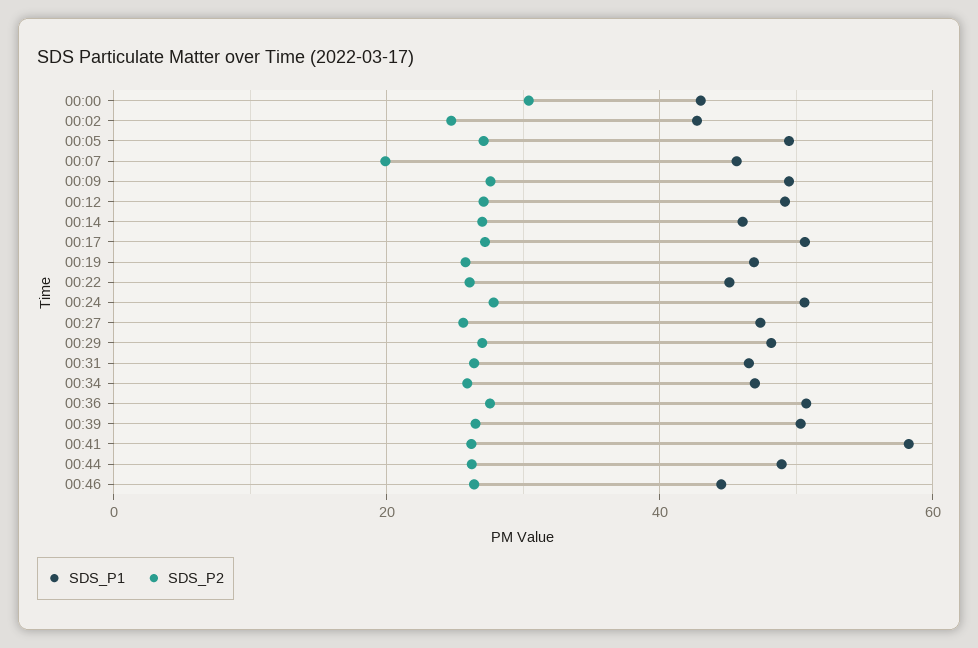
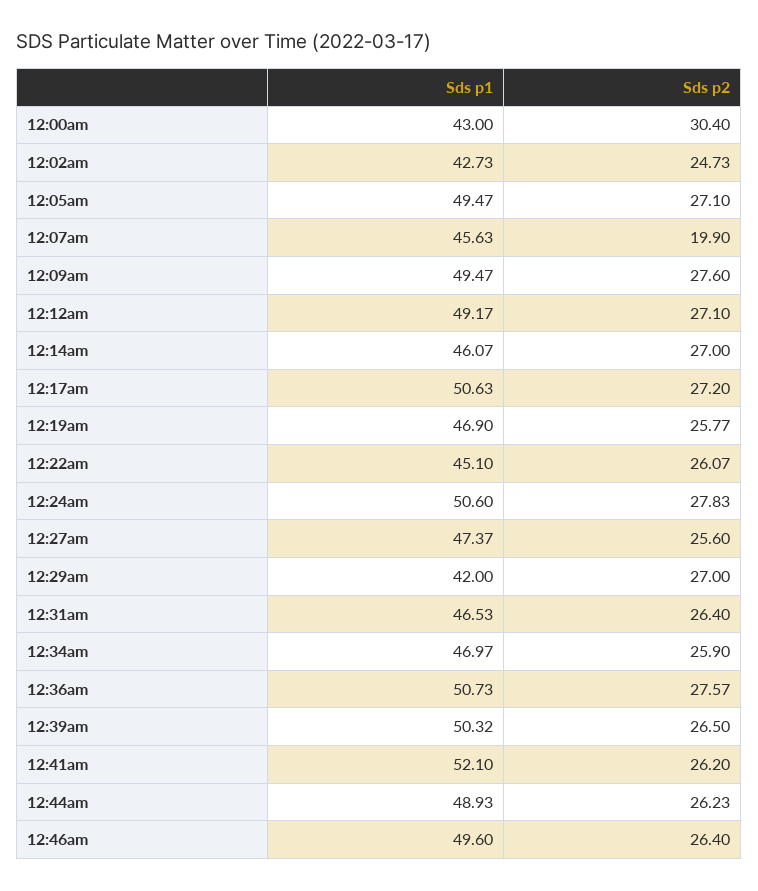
SDS_P1, 00:29: 48 -> 42
SDS_P1, 00:41: 58 -> 52.1
SDS_P1, 00:46: 44 -> 49.6

